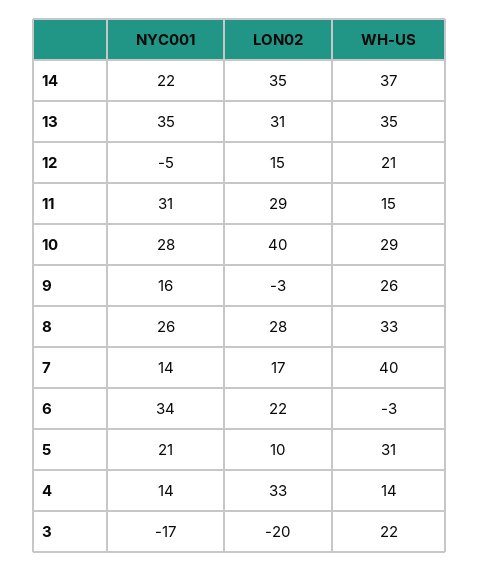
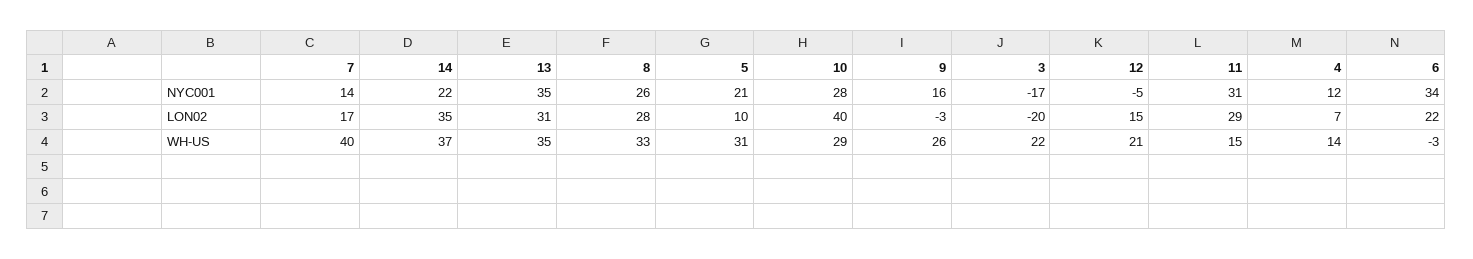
NYC001, 4: 14 -> 12
LON02, 4: 33 -> 7

